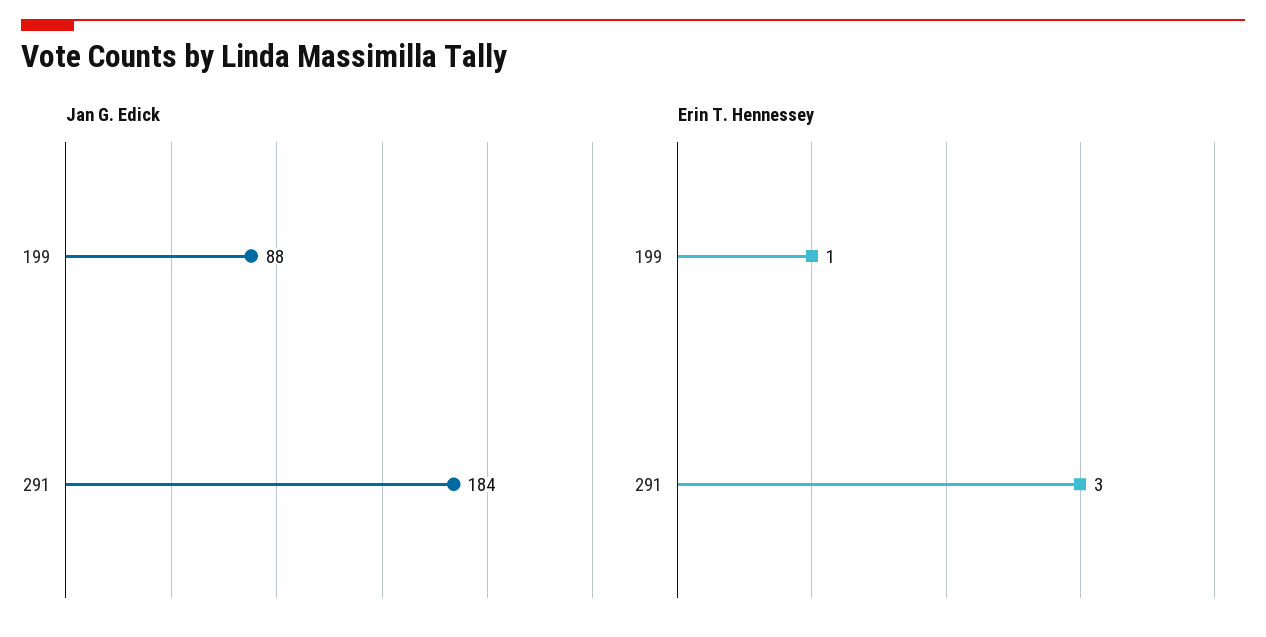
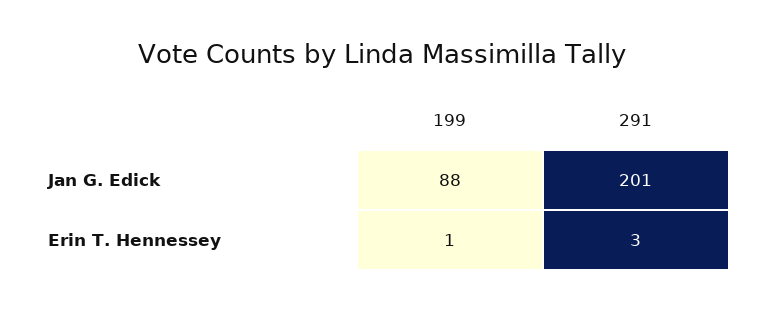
Jan G. Edick, 291: 184 -> 201

